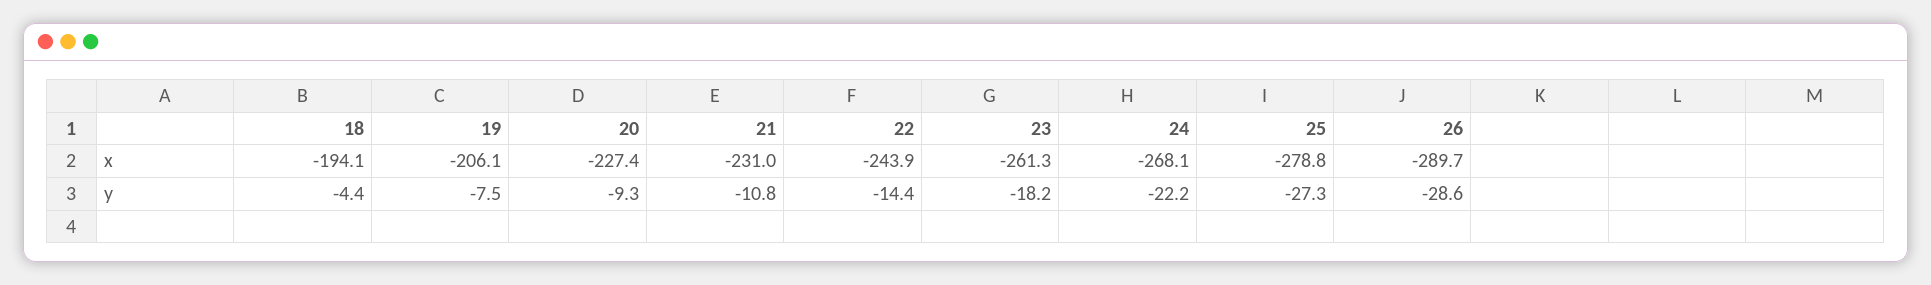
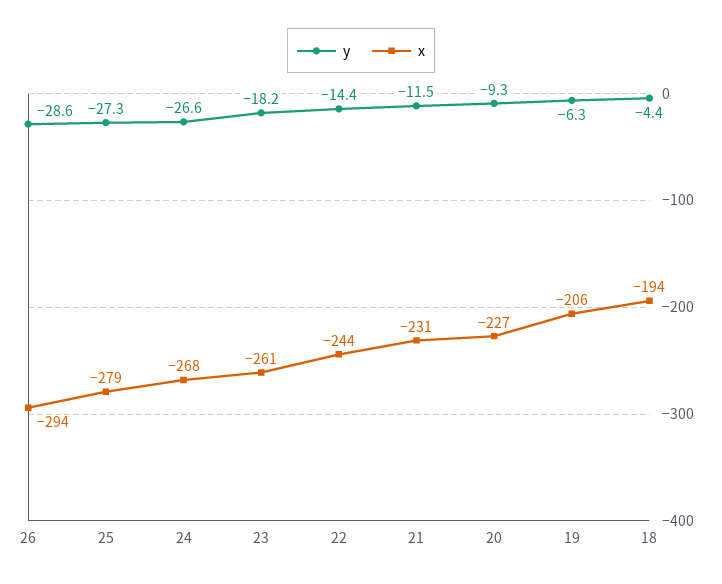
x, 26: -289.7 -> -294
y, 19: -7.5 -> -6.3
y, 21: -10.8 -> -11.5
y, 24: -22.2 -> -26.6

